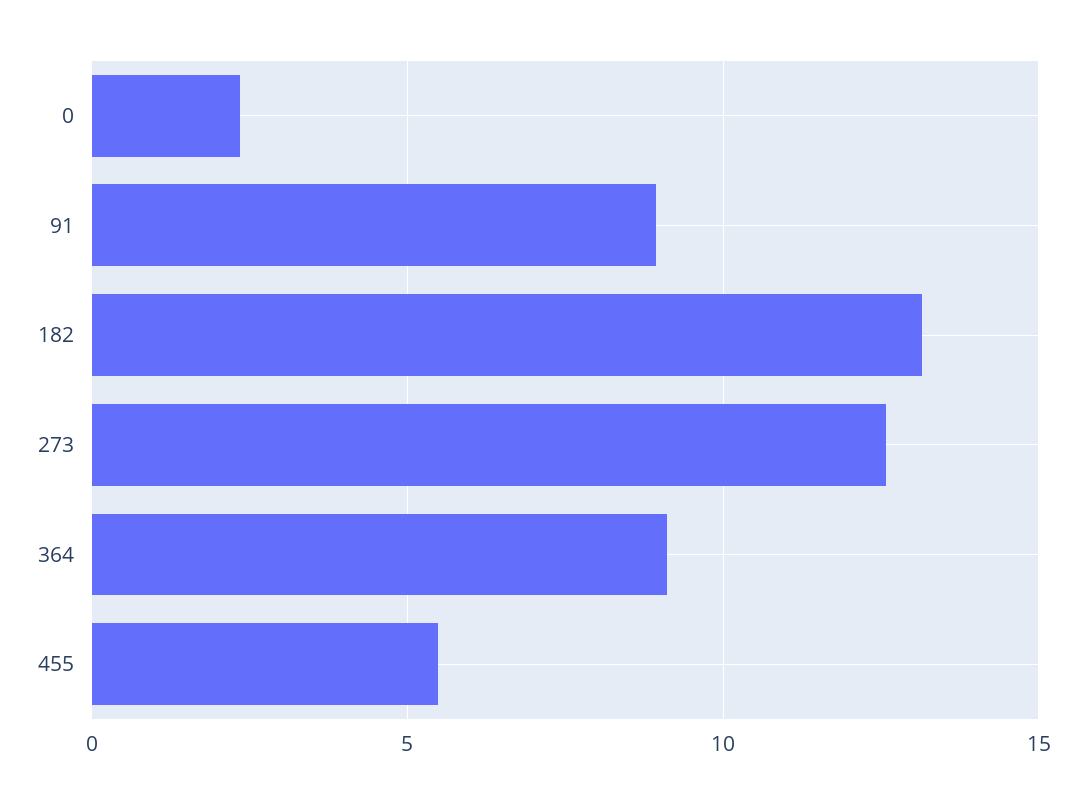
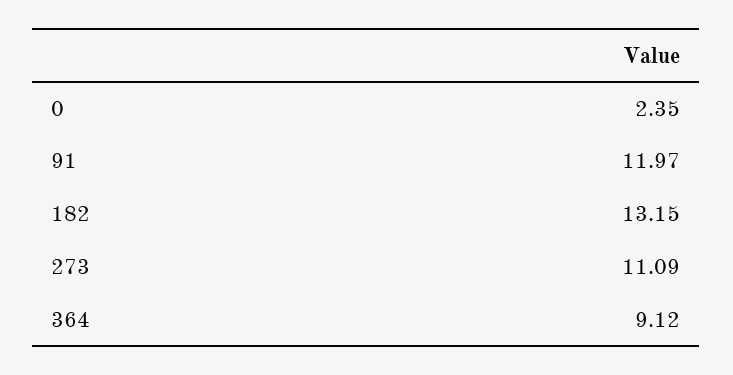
91: 9 -> 11.97
273: 12.5 -> 11.09
455: 5.5 -> none

